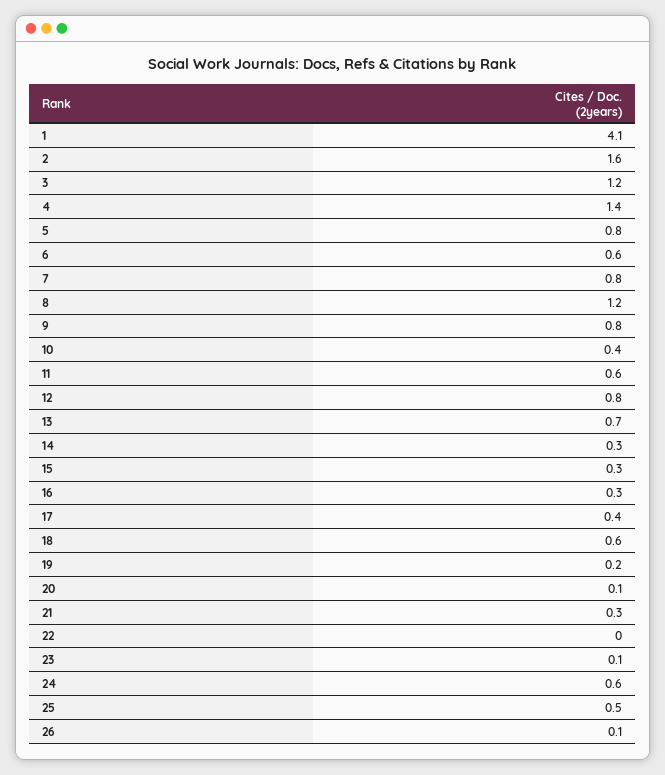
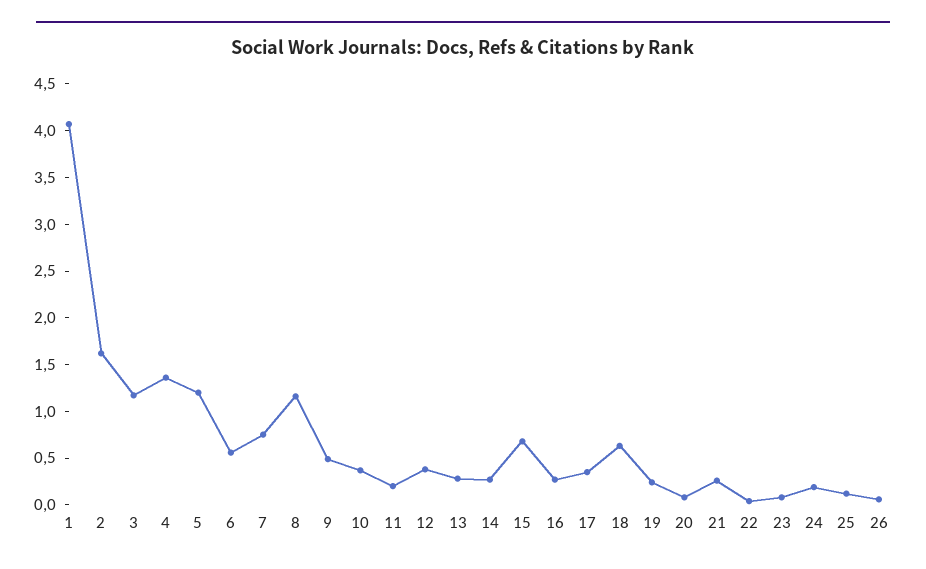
5: 0.8 -> 1.2
9: 0.8 -> 0.5
11: 0.6 -> 0.2
12: 0.8 -> 0.4
13: 0.7 -> 0.3
15: 0.3 -> 0.7
24: 0.6 -> 0.2
25: 0.5 -> 0.1

